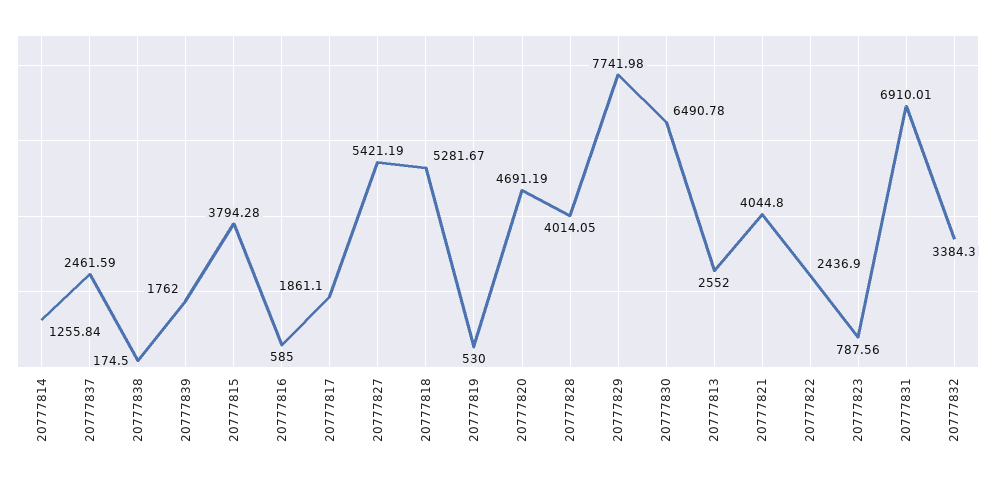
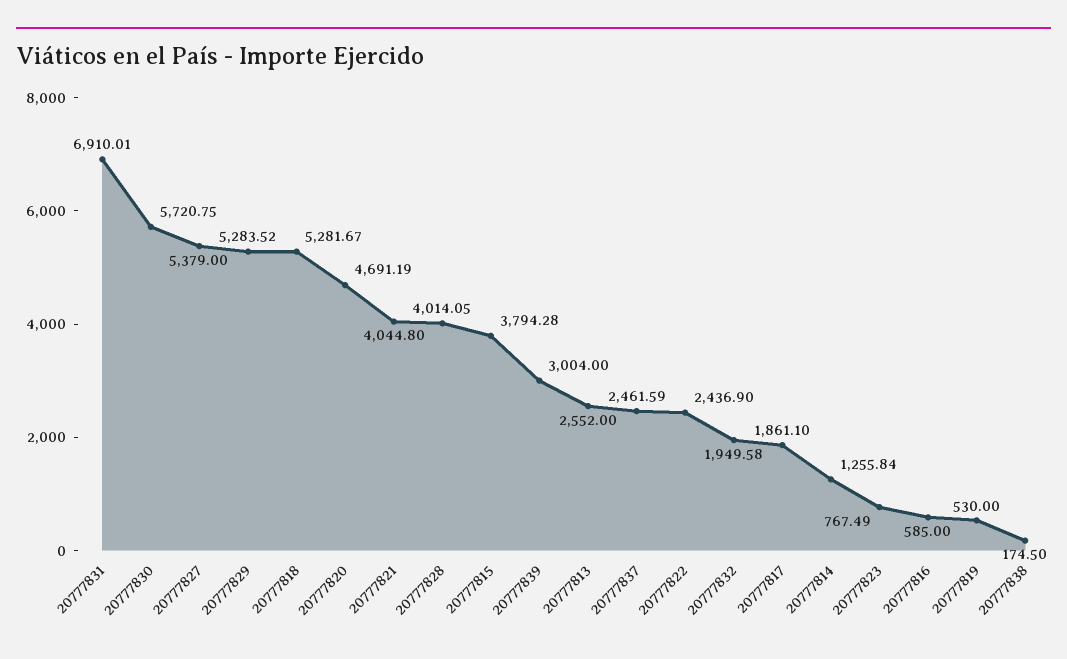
20777839: 1762 -> 3004
20777827: 5421.19 -> 5379
20777829: 7741.98 -> 5283.52
20777830: 6490.78 -> 5720.75
20777823: 787.56 -> 767.49
20777832: 3384.3 -> 1949.58

